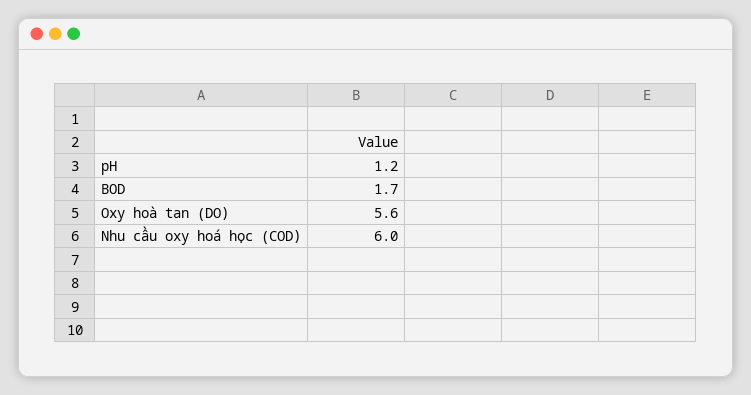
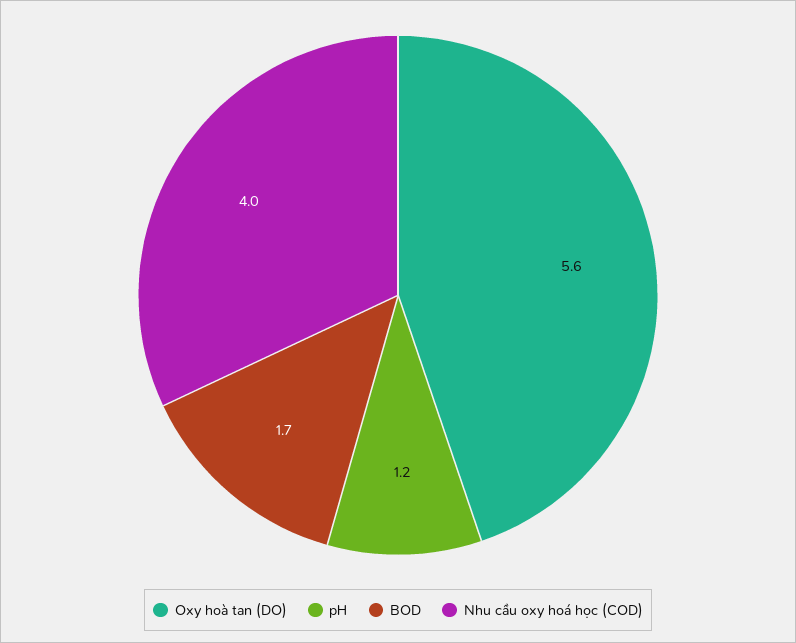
Nhu cầu oxy hoá học (COD): 6 -> 4

